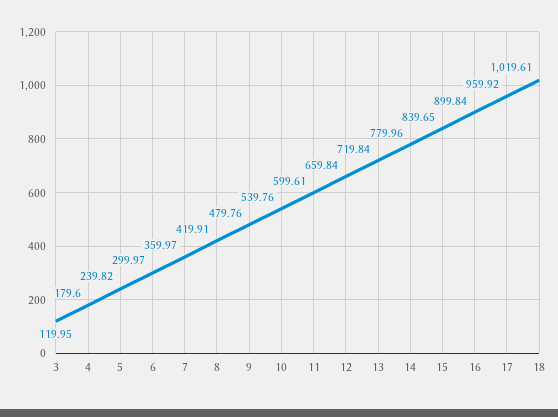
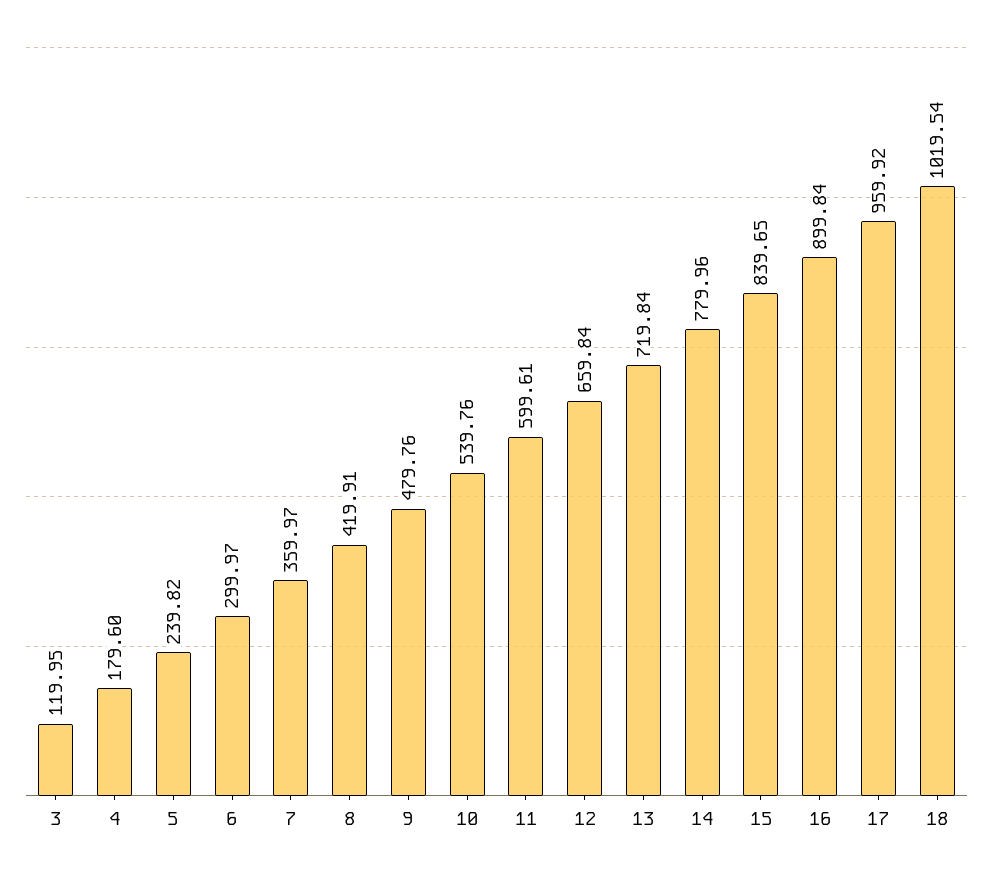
18: 1019.61 -> 1019.54

